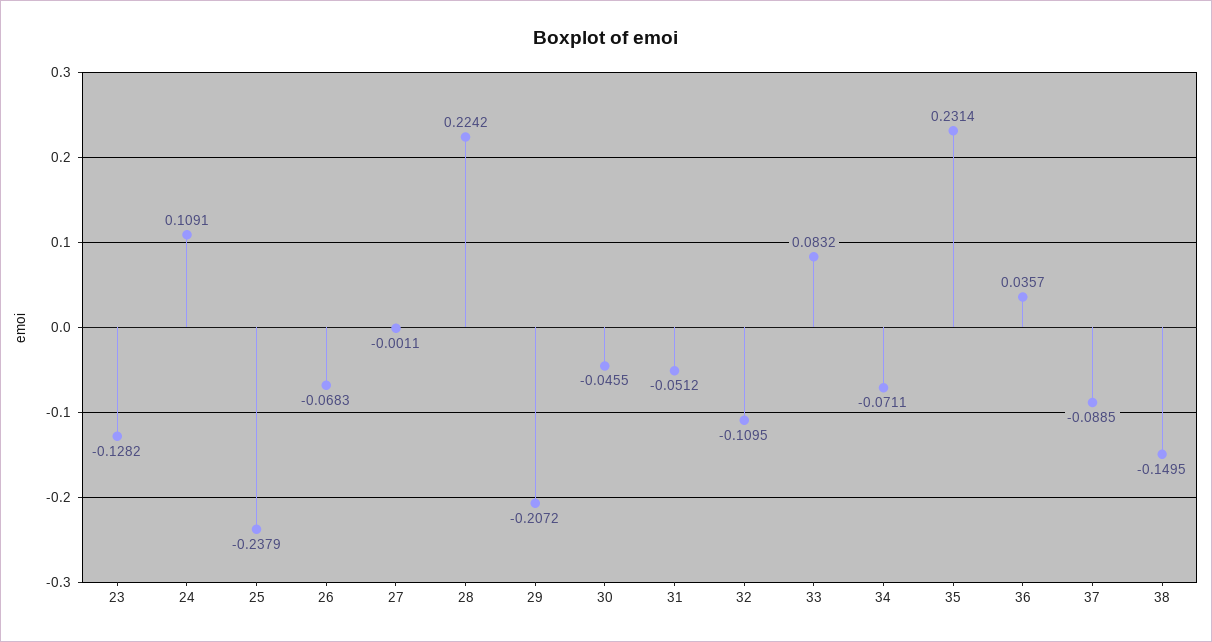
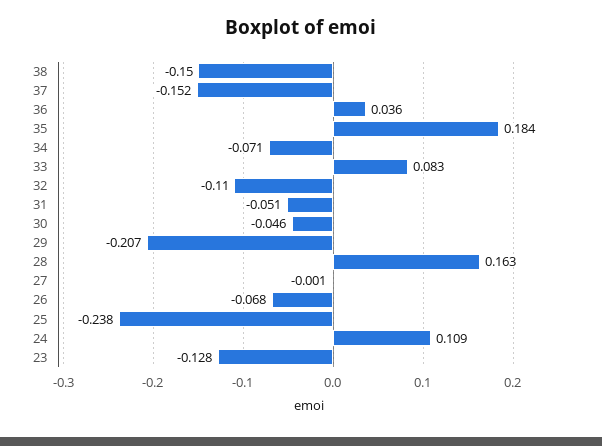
28: 0.2242 -> 0.163
35: 0.2314 -> 0.184
37: -0.0885 -> -0.152

